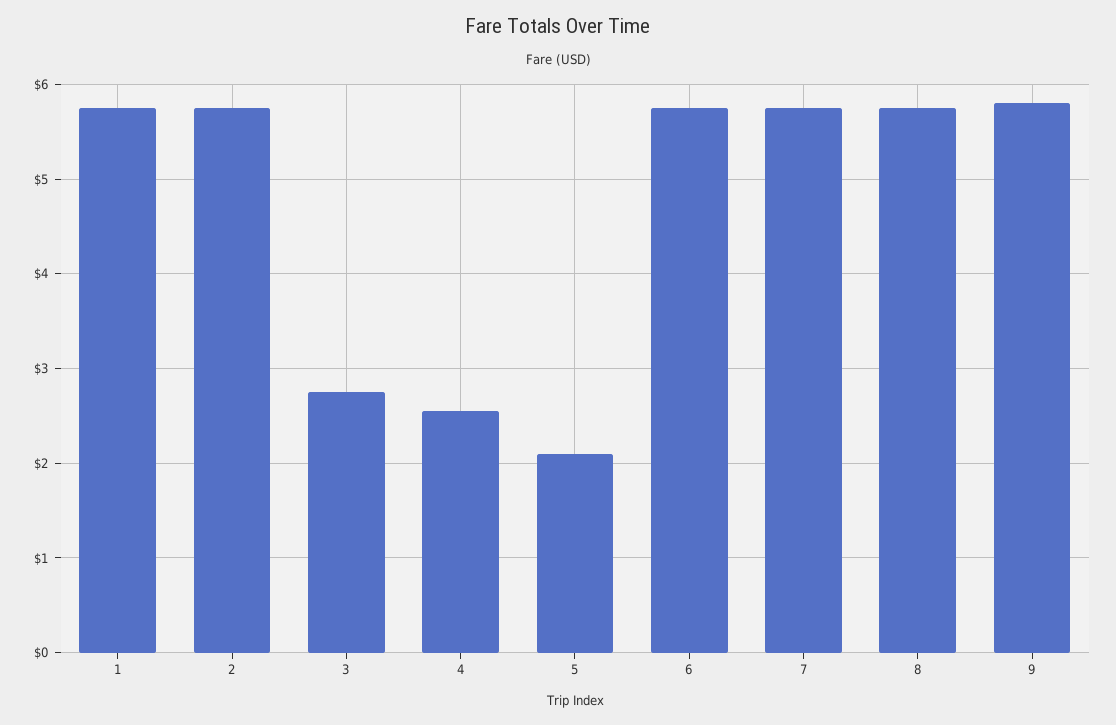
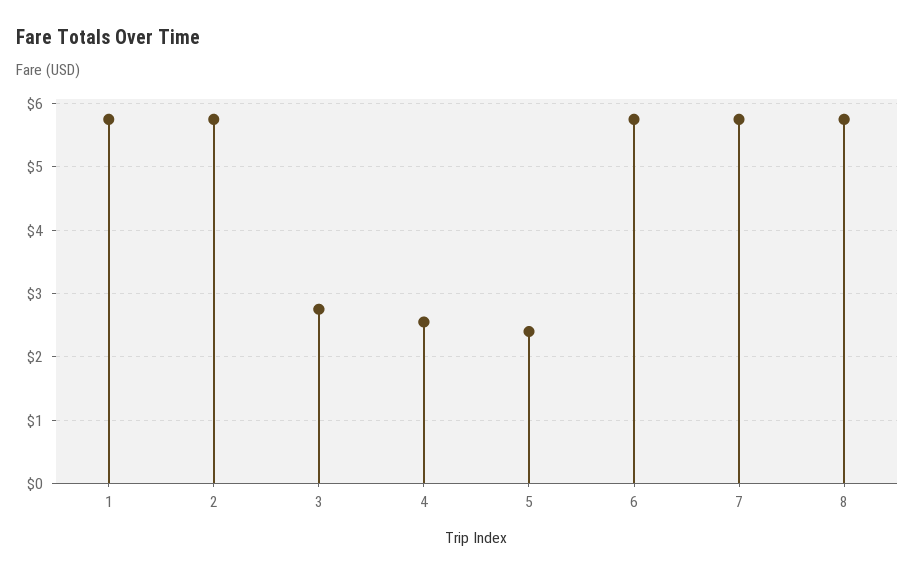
5: 2.1 -> 2.4
9: 5.8 -> none

